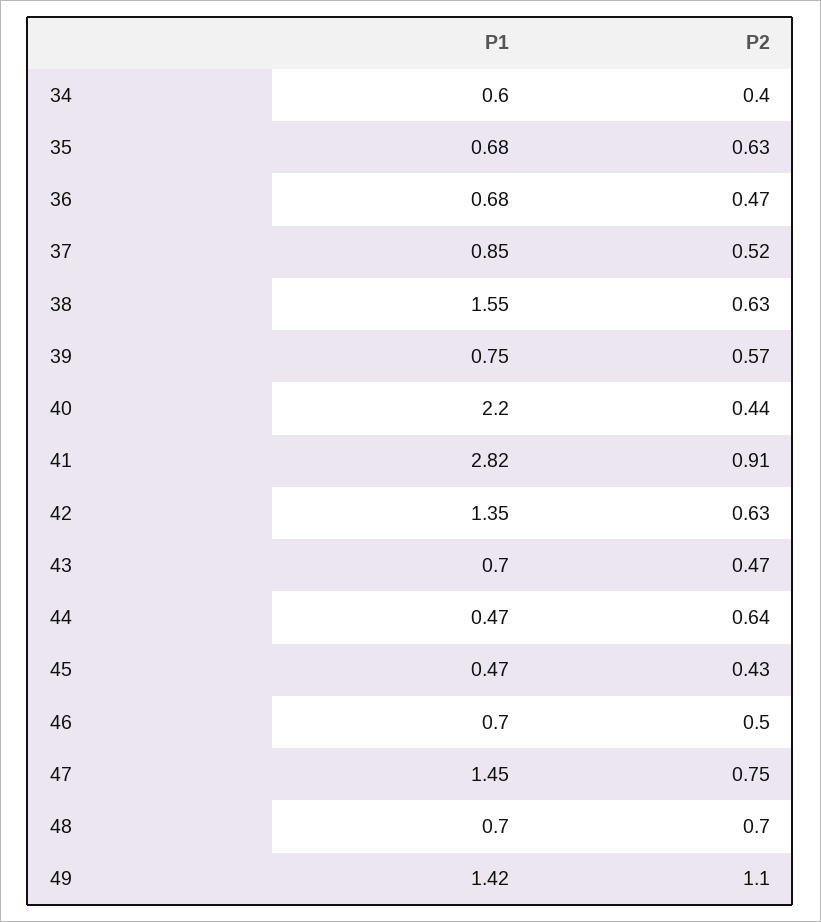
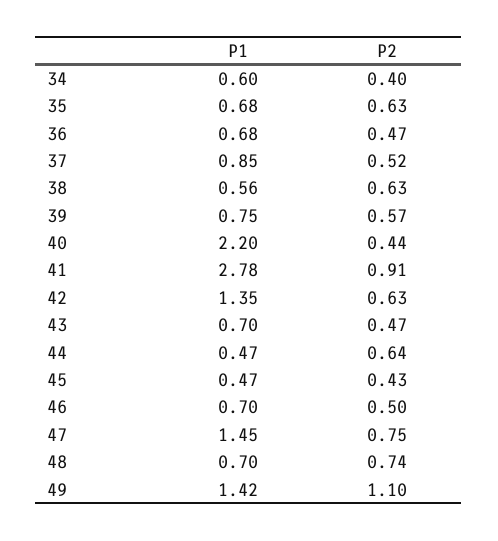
P1, 38: 1.55 -> 0.56
P1, 41: 2.82 -> 2.78
P2, 48: 0.7 -> 0.74

